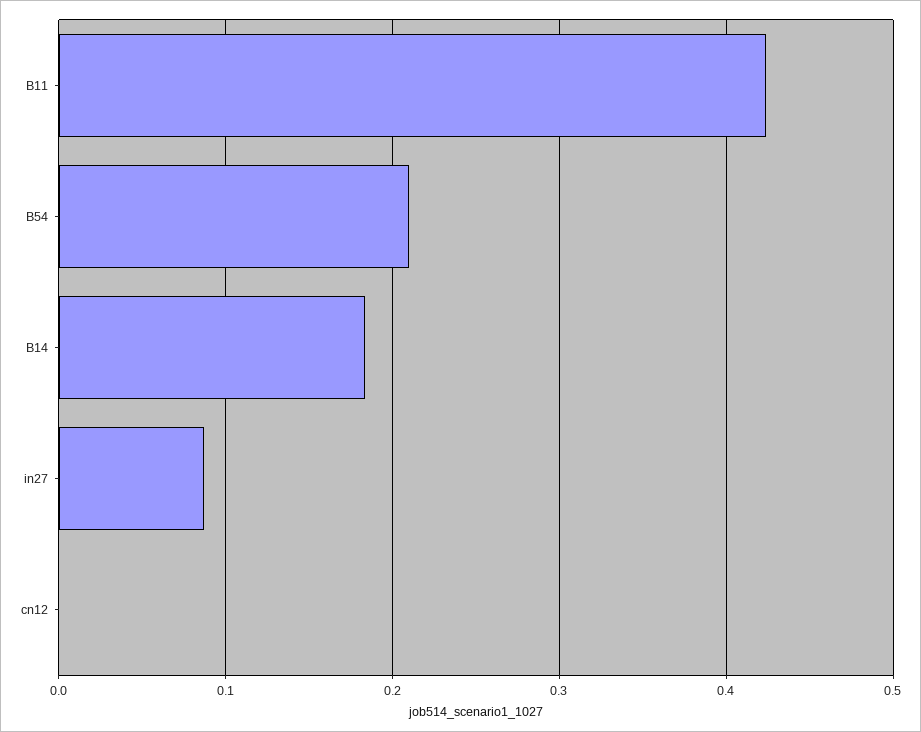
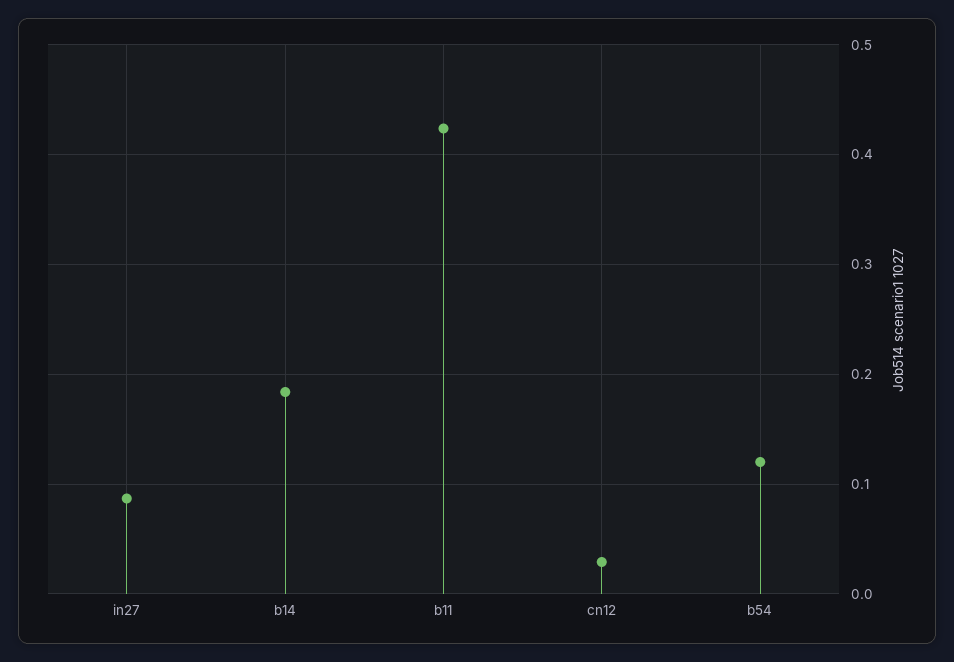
B54: 0.21 -> 0.12
cn12: 0 -> 0.03

